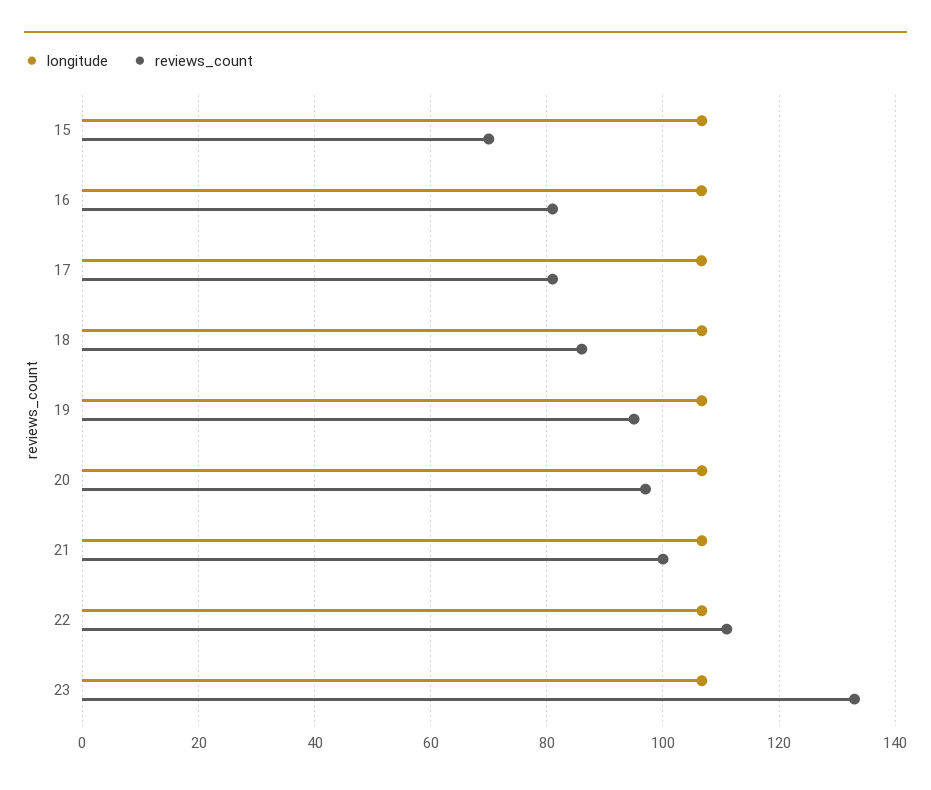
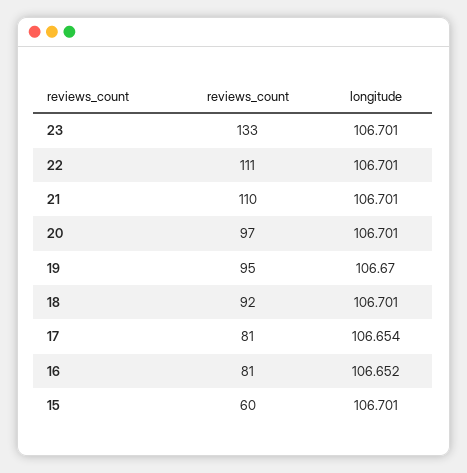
reviews_count, 15: 70 -> 60
reviews_count, 18: 86 -> 92
reviews_count, 21: 100 -> 110

